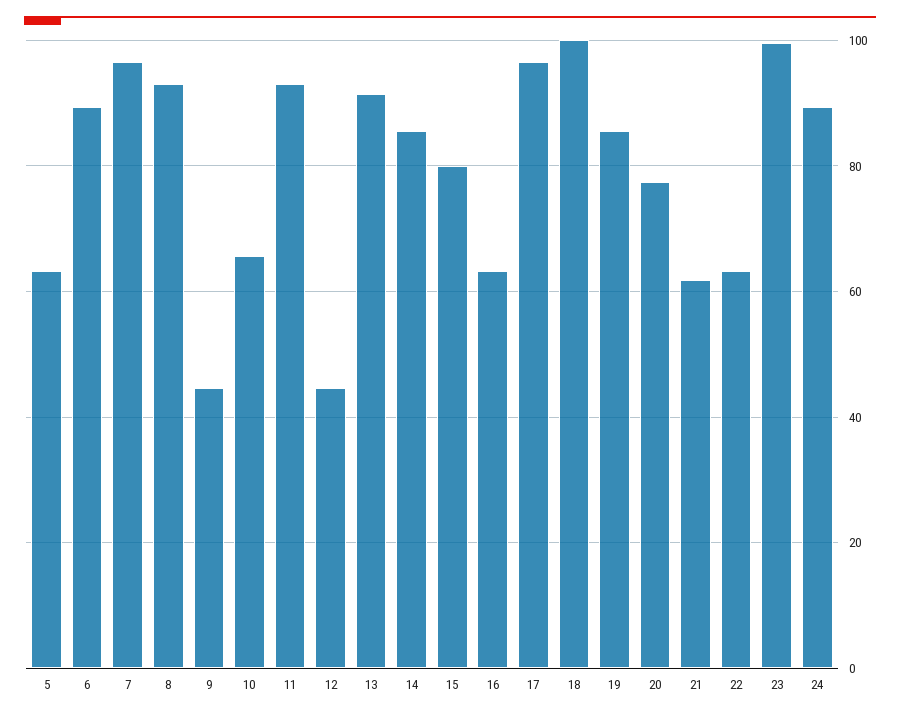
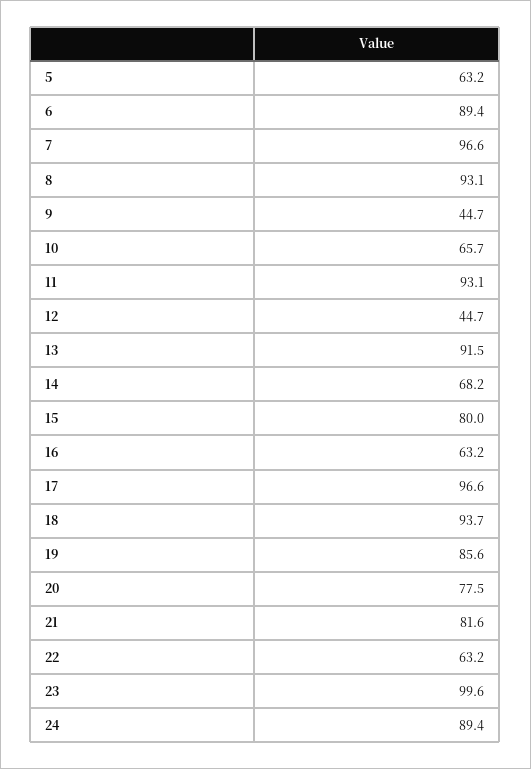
14: 86 -> 68.2
18: 100 -> 93.7
21: 62 -> 81.6

